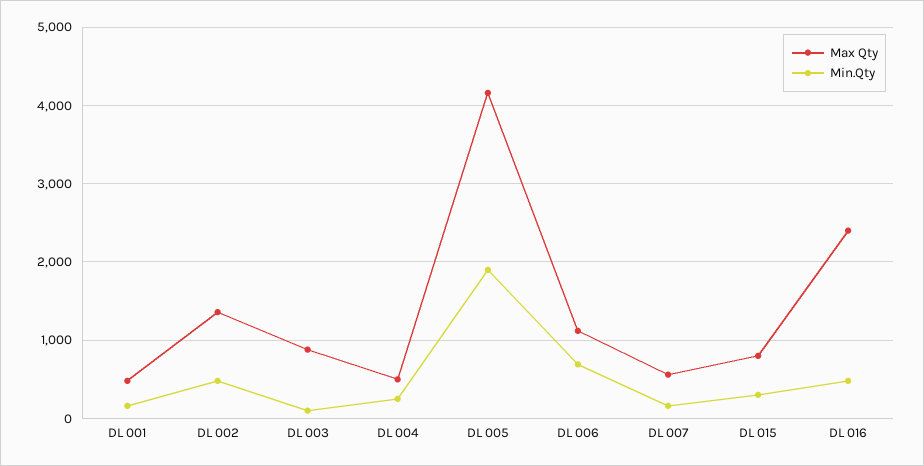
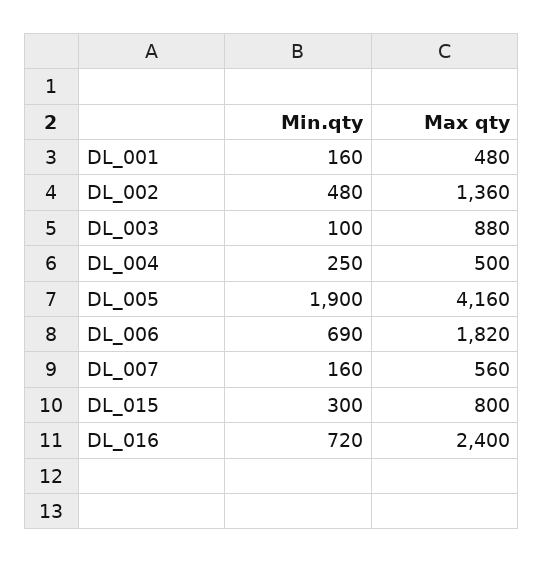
Max Qty, DL 006: 1100 -> 1820
Min.Qty, DL 016: 500 -> 720

